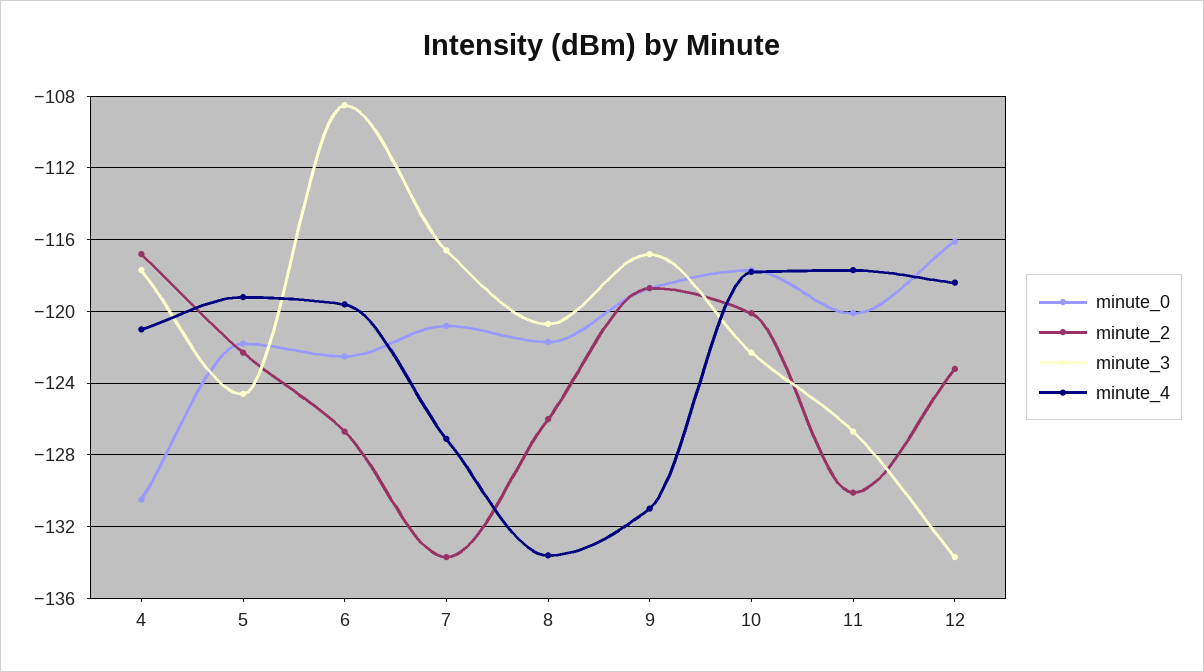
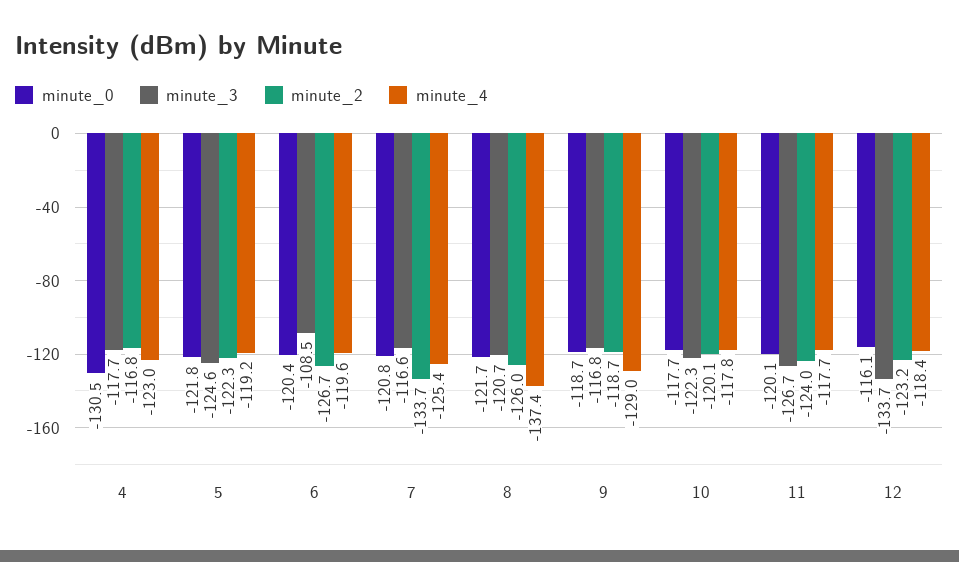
minute_4, 4: -121 -> -123
minute_0, 6: -122.5 -> -120.4
minute_4, 7: -127 -> -125.4
minute_4, 8: -133.5 -> -137.4
minute_4, 9: -131 -> -129
minute_2, 11: -130 -> -124

